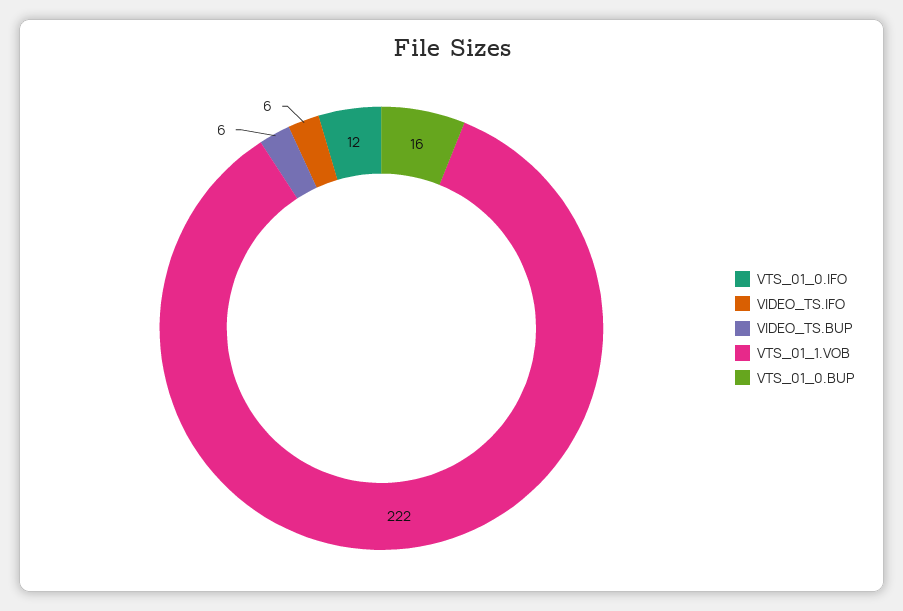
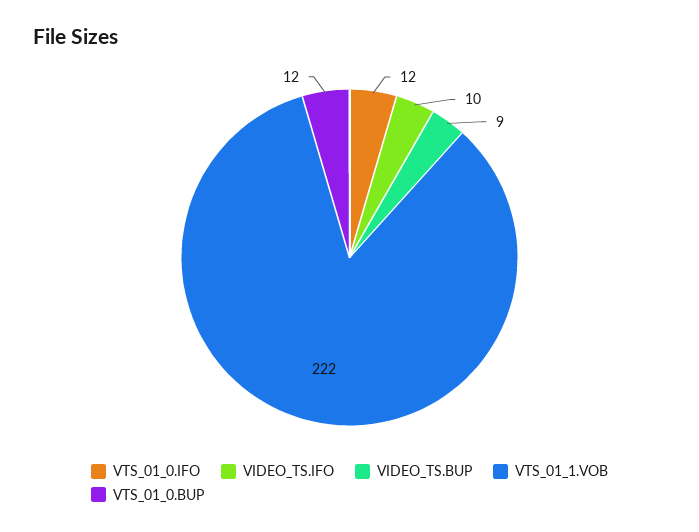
VIDEO_TS.IFO: 6 -> 10
VIDEO_TS.BUP: 6 -> 9
VTS_01_0.BUP: 16 -> 12

